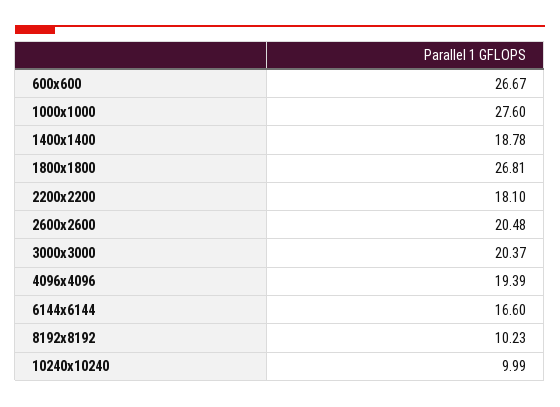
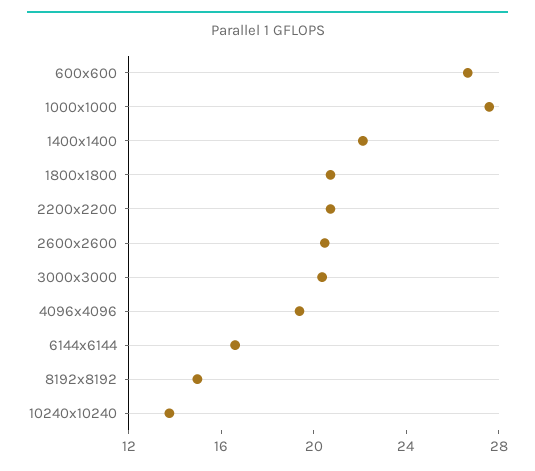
1400x1400: 18.78 -> 22
1800x1800: 26.81 -> 21
2200x2200: 18.1 -> 21
8192x8192: 10.23 -> 15
10240x10240: 9.99 -> 14

